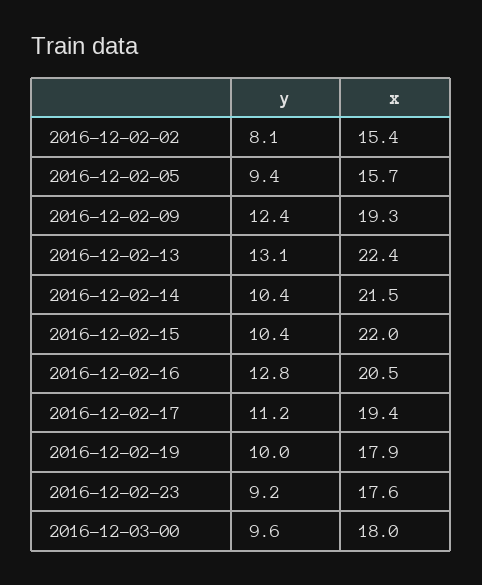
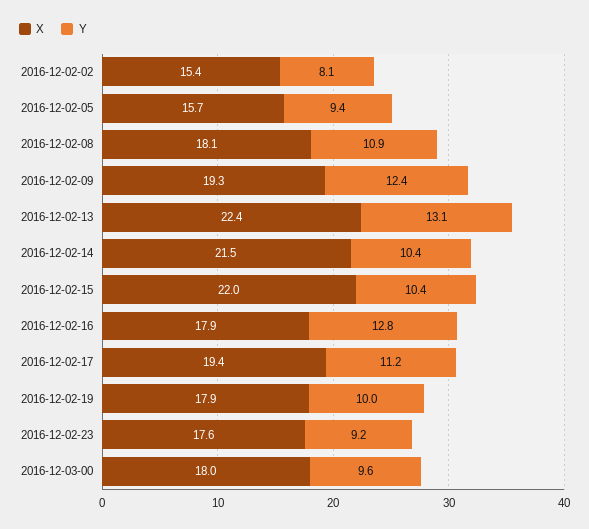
x, 2016-12-02-16: 20.5 -> 17.9
x, 2016-12-02-08: none -> 18.1
y, 2016-12-02-08: none -> 10.9

